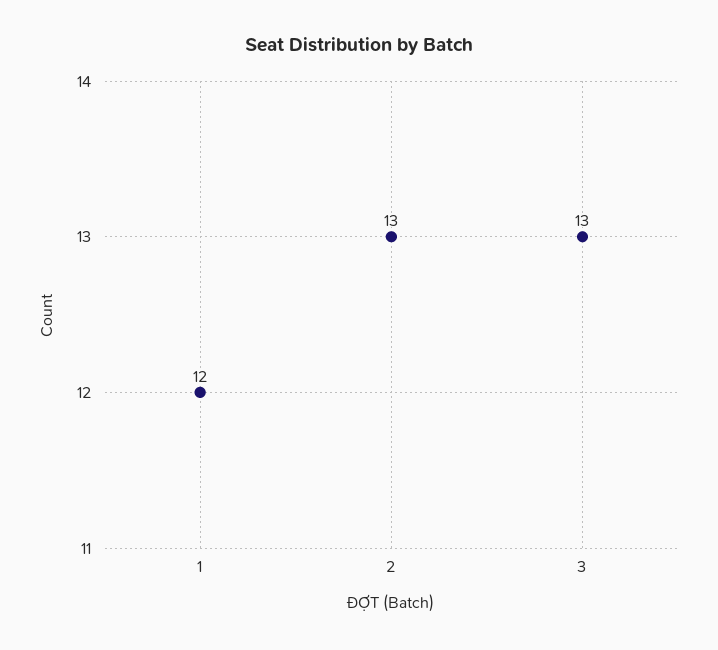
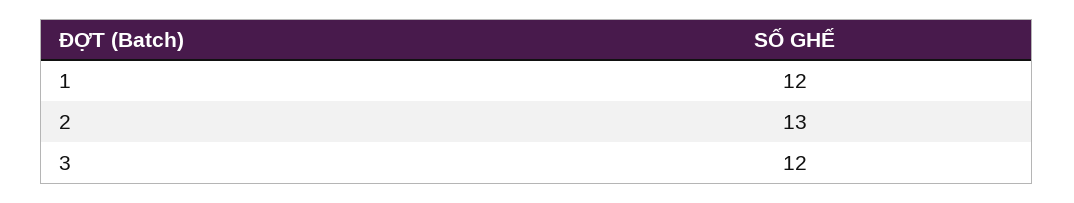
3: 13 -> 12

